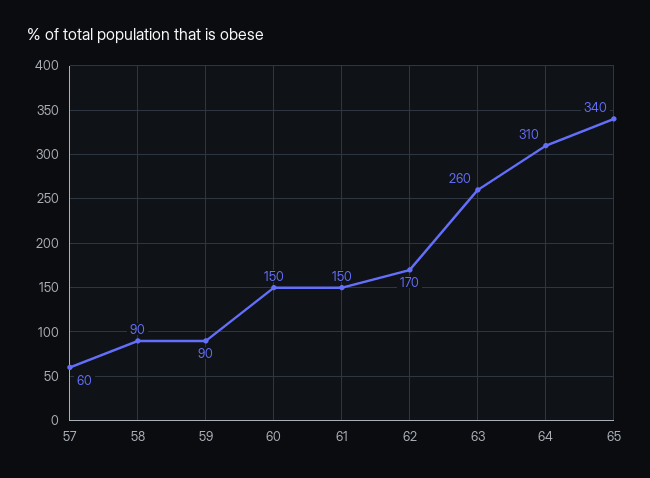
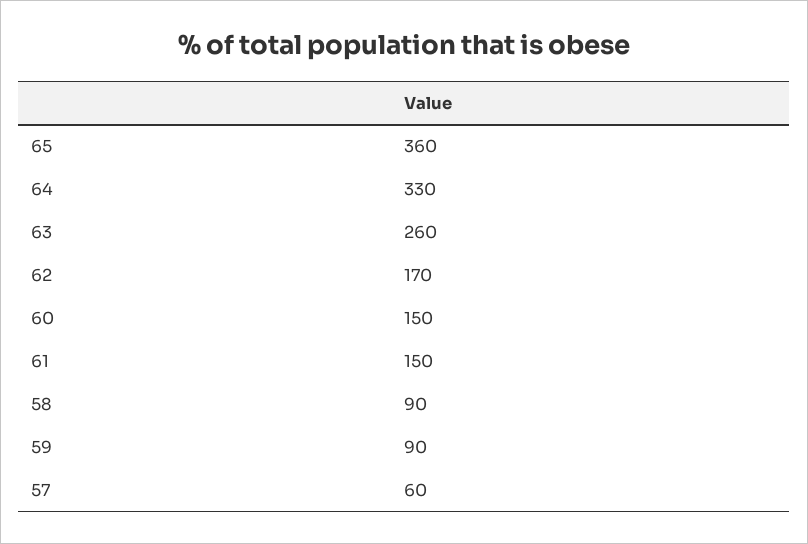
64: 310 -> 330
65: 340 -> 360

